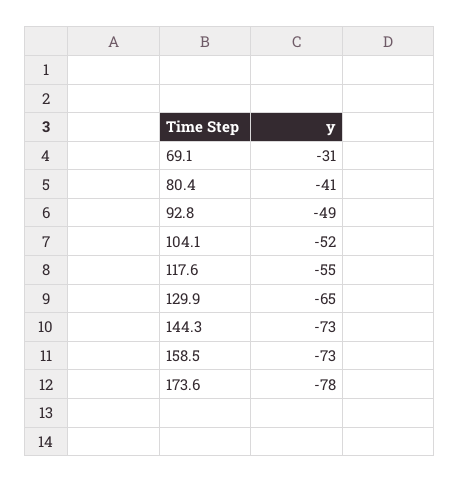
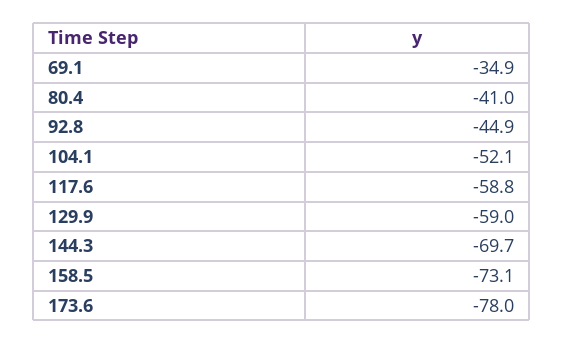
69.1: -31 -> -34.9
92.8: -49 -> -44.9
117.6: -55 -> -58.8
129.9: -65 -> -59
144.3: -73 -> -69.7

